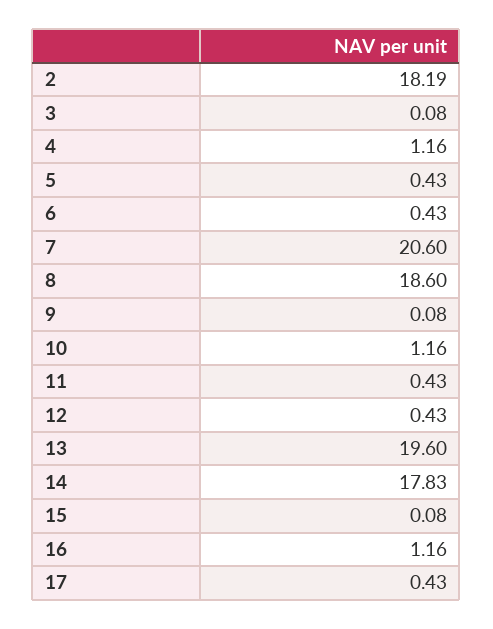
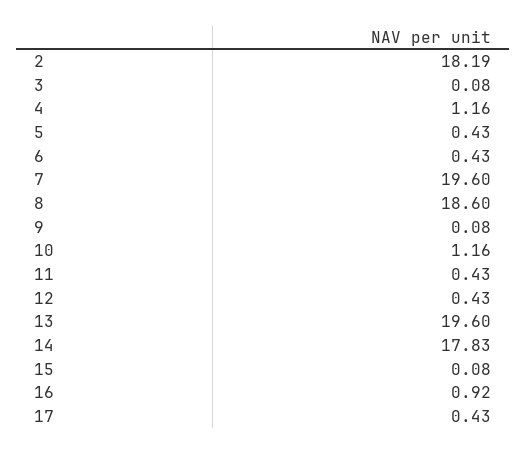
7: 20.6 -> 19.6
16: 1.16 -> 0.92

